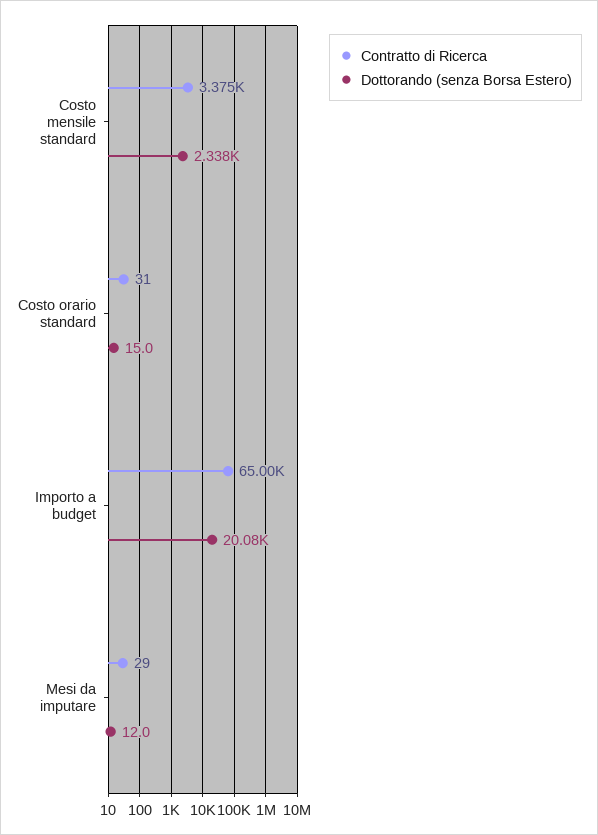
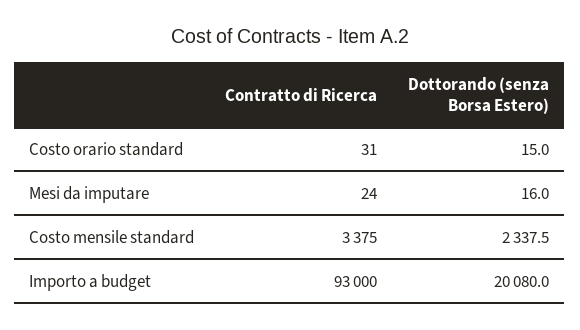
Contratto di Ricerca, Importo a budget: 65000 -> 93000
Contratto di Ricerca, Mesi da imputare: 29 -> 24
Dottorando (senza Borsa Estero), Mesi da imputare: 12 -> 16

